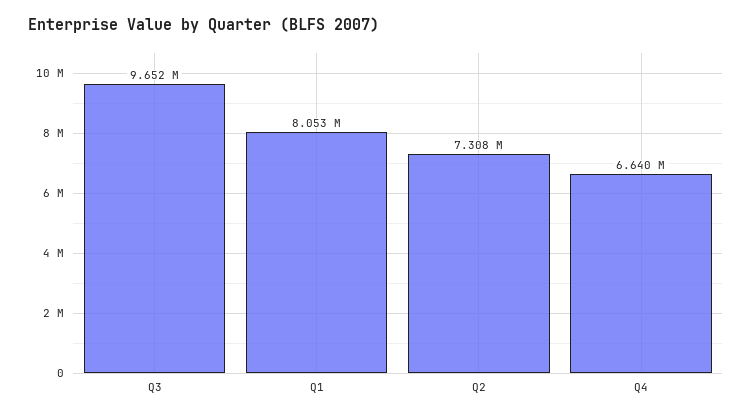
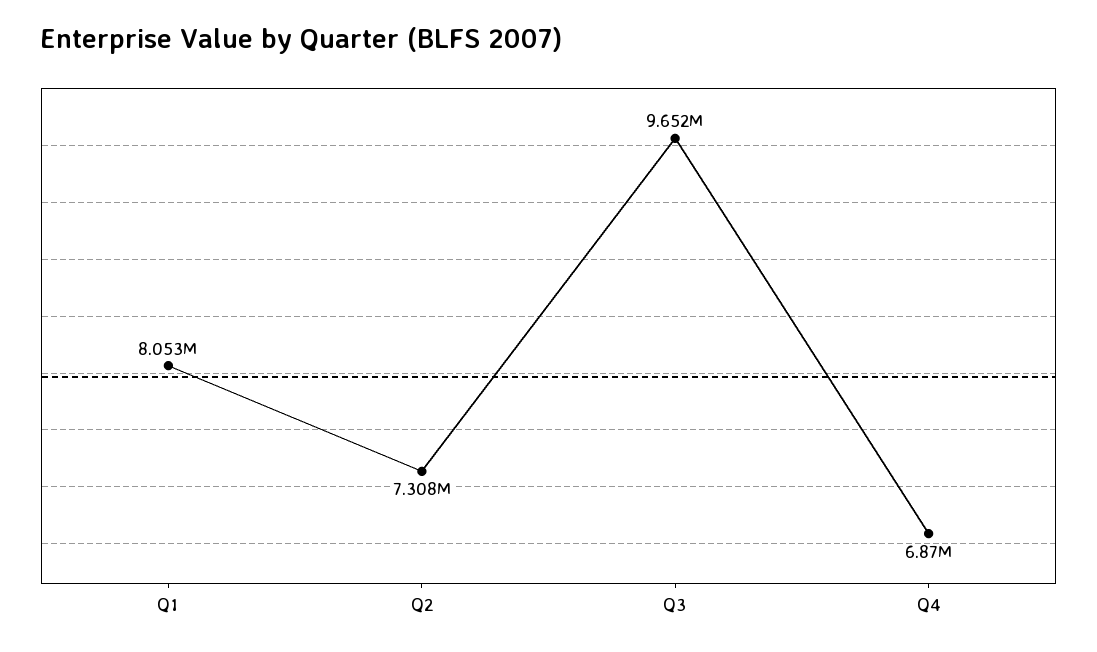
Q4: 6640000 -> 6870000

